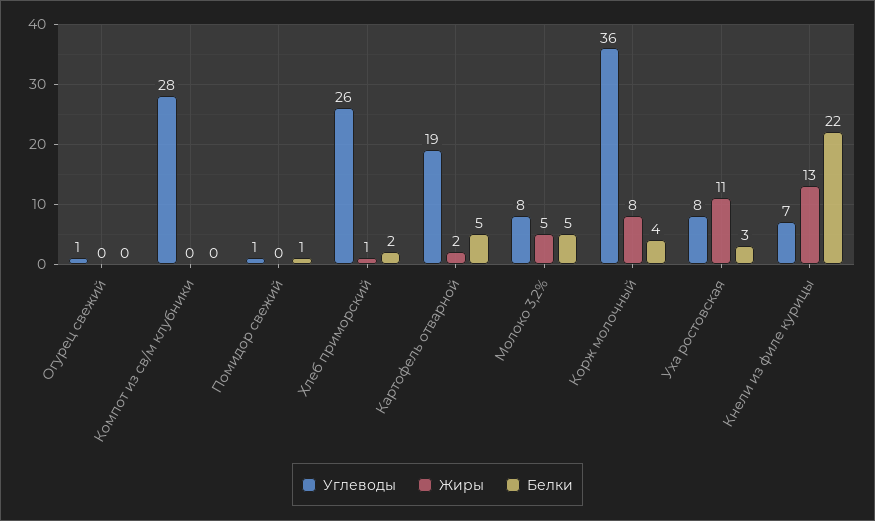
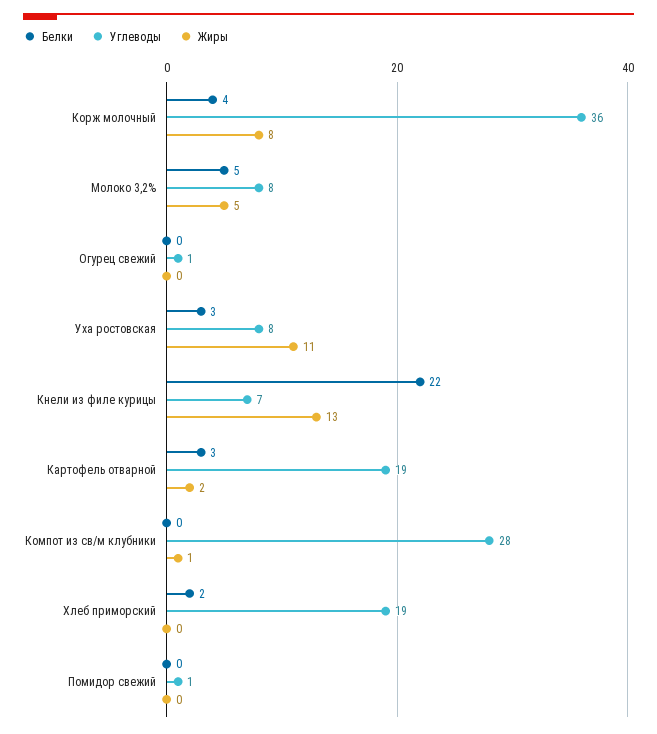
Жиры, Компот из св/м клубники: 0 -> 1
Белки, Помидор свежий: 1 -> 0
Углеводы, Хлеб приморский: 26 -> 19
Жиры, Хлеб приморский: 1 -> 0
Белки, Картофель отварной: 5 -> 3

